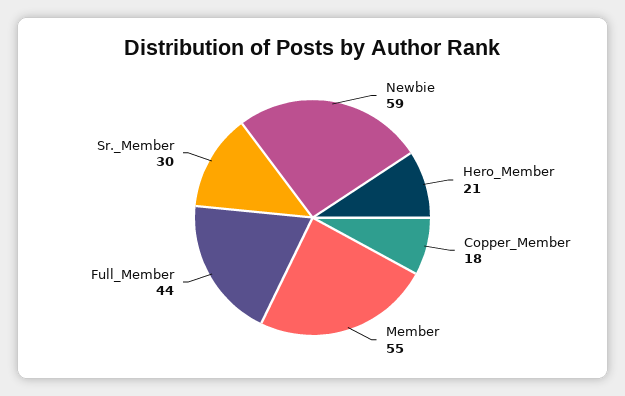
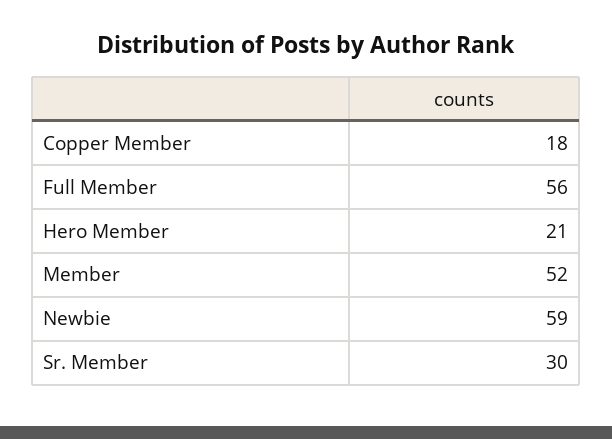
Member: 55 -> 52
Full_Member: 44 -> 56

